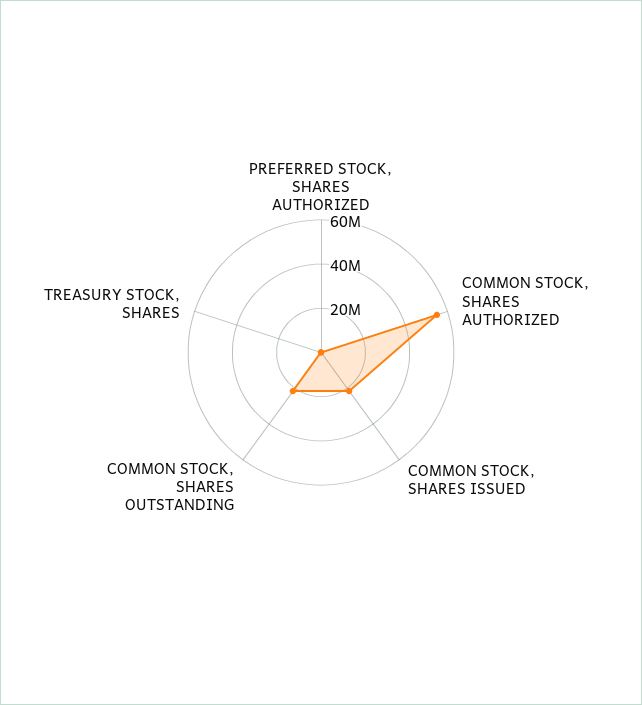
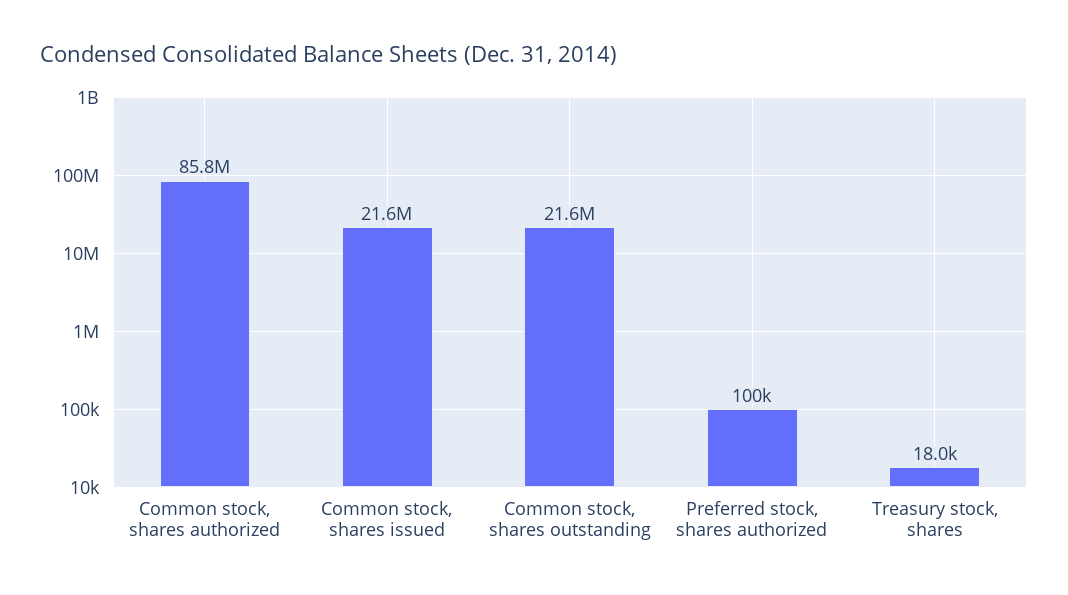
COMMON STOCK, SHARES AUTHORIZED: 55000000 -> 85800000

